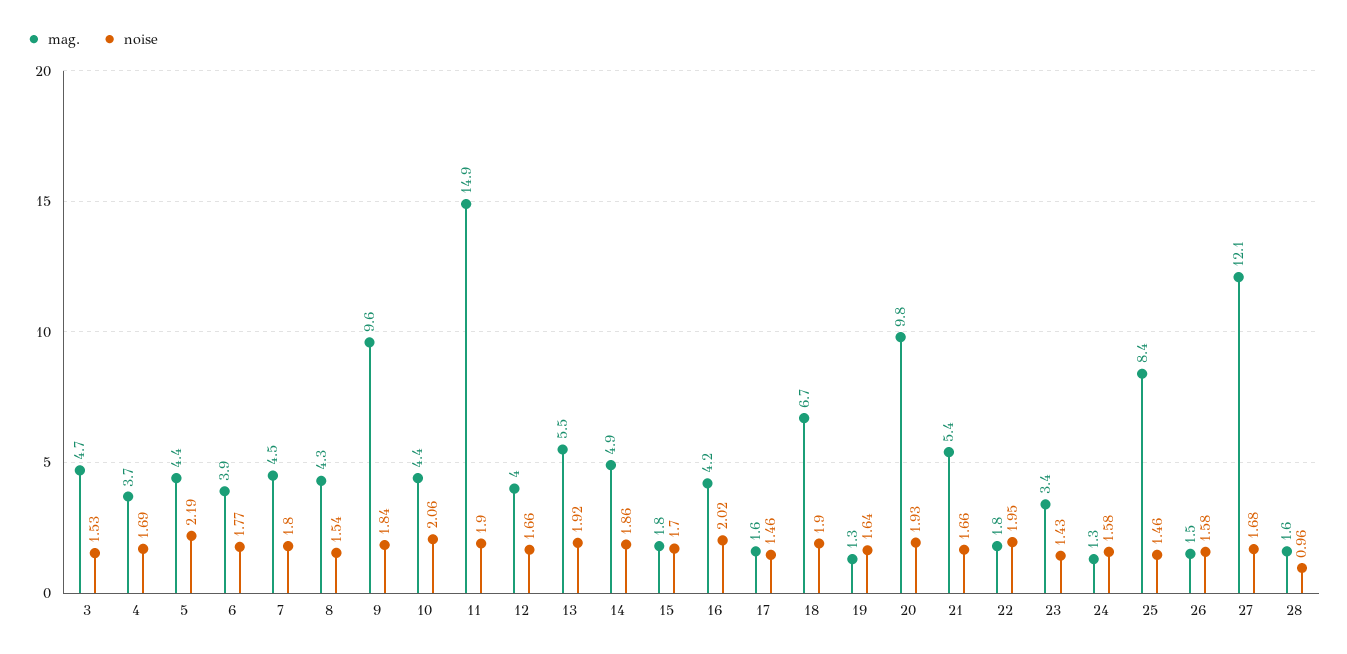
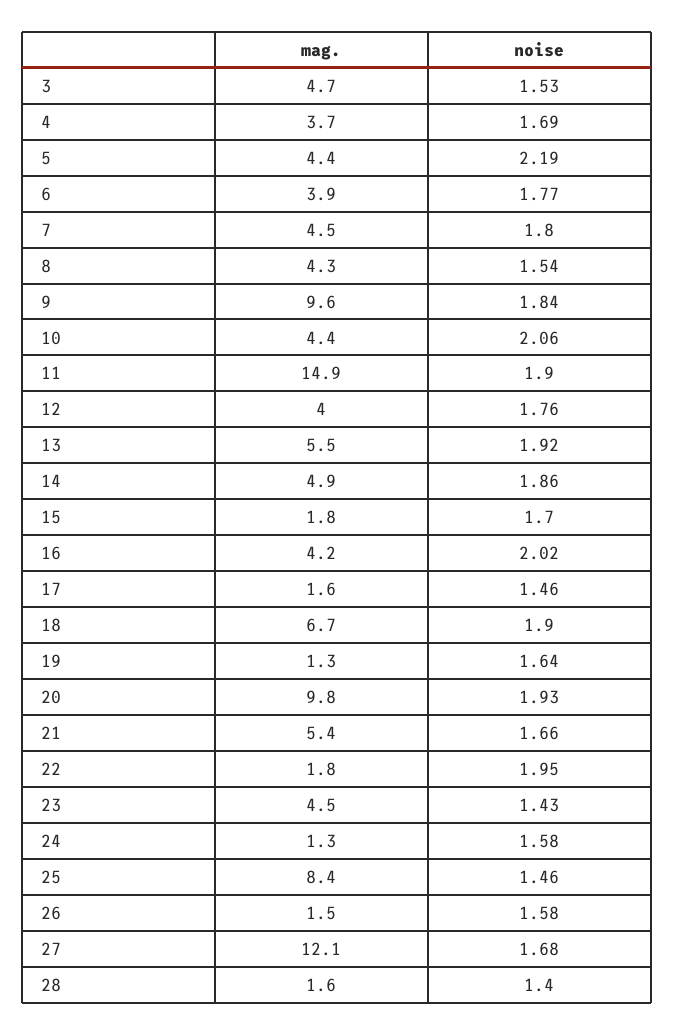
noise, 12: 1.66 -> 1.76
mag., 23: 3.4 -> 4.5
noise, 28: 0.96 -> 1.4

